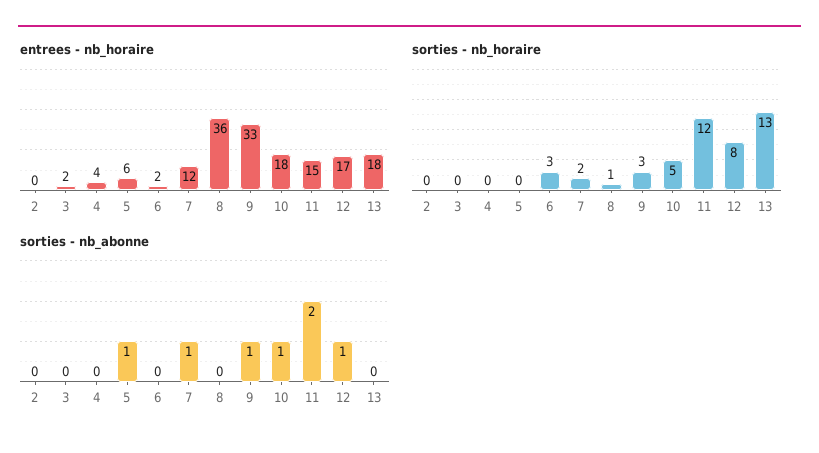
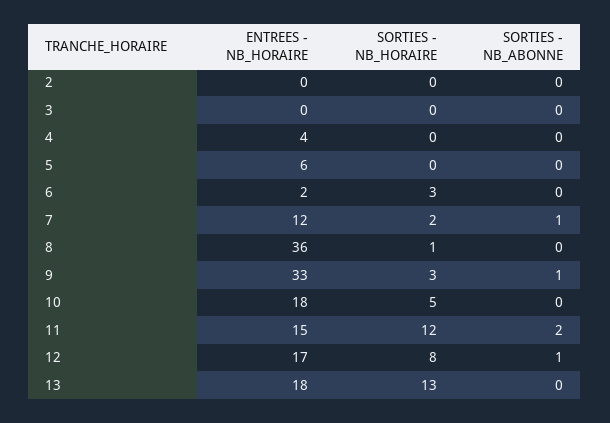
entrees - nb_horaire, 3: 2 -> 0
sorties - nb_abonne, 5: 1 -> 0
sorties - nb_abonne, 10: 1 -> 0

